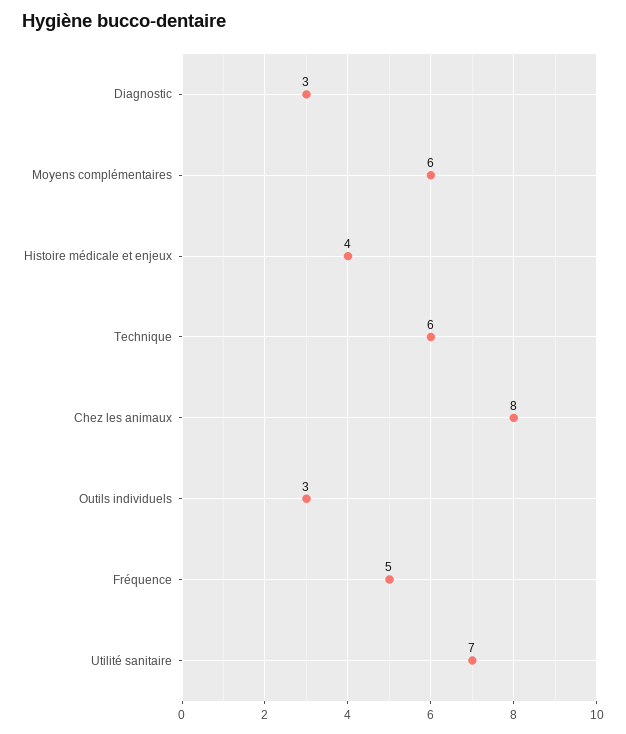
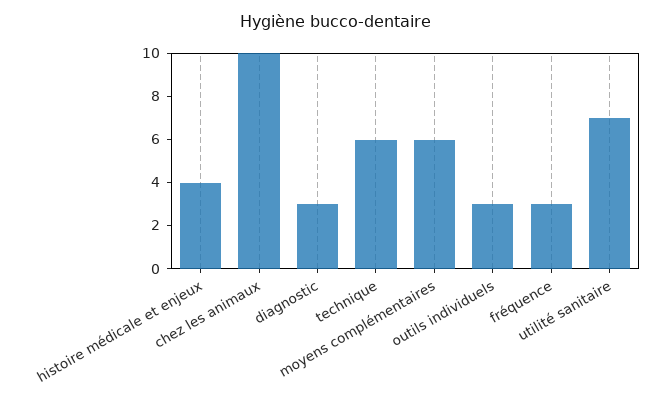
Chez les animaux: 8 -> 10
Fréquence: 5 -> 3

